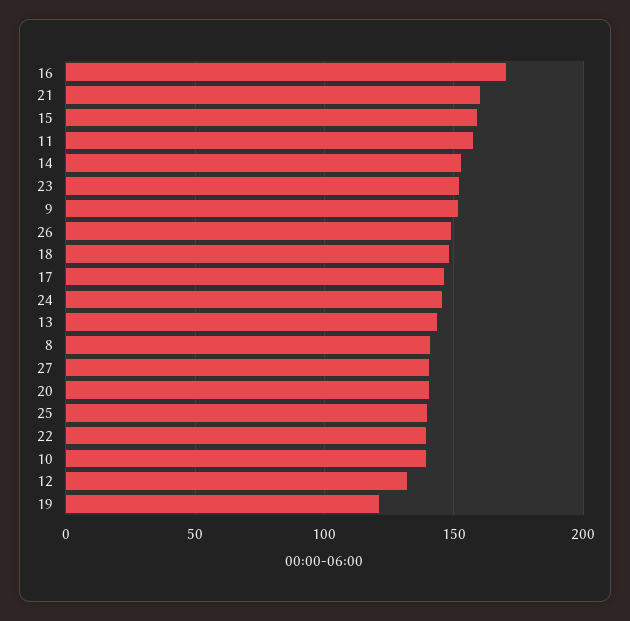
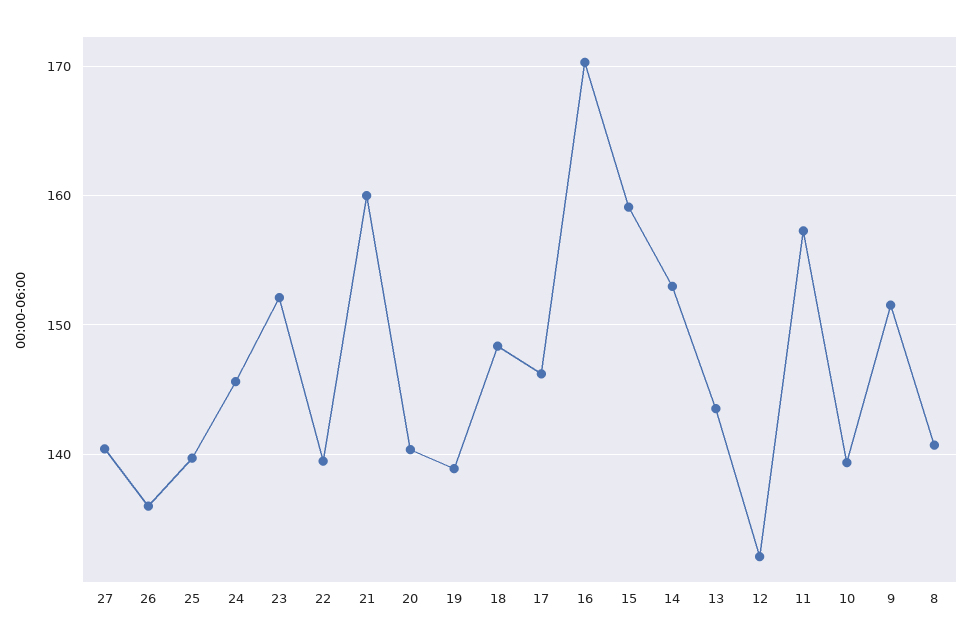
26: 150 -> 136
19: 120 -> 139

